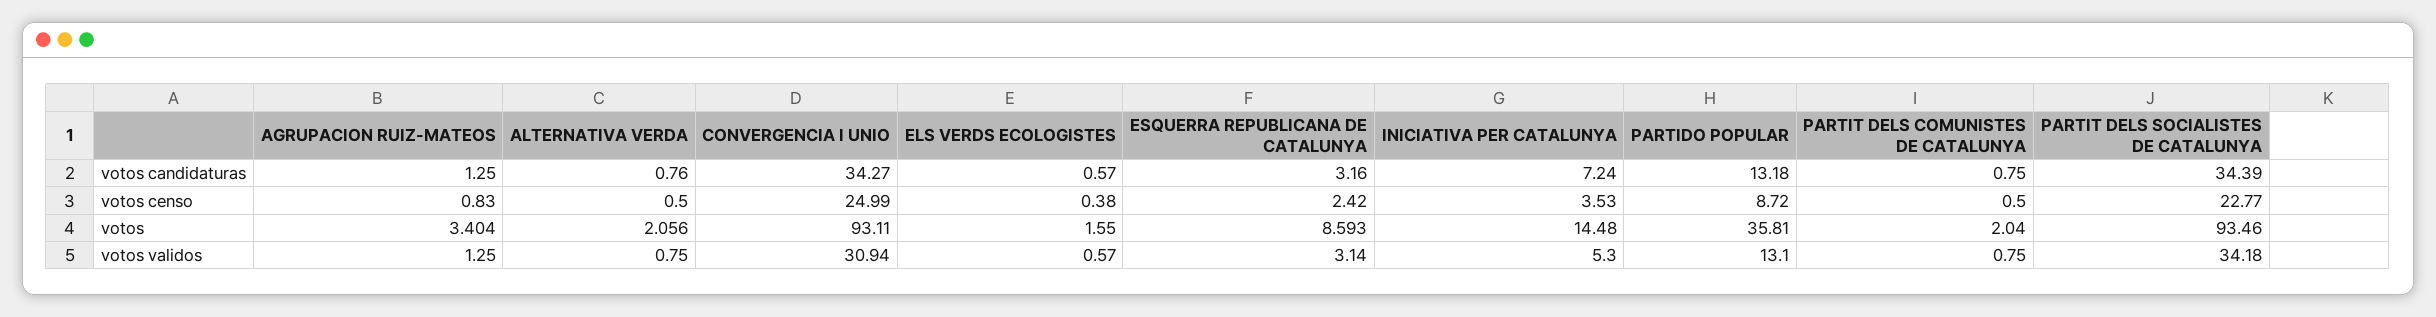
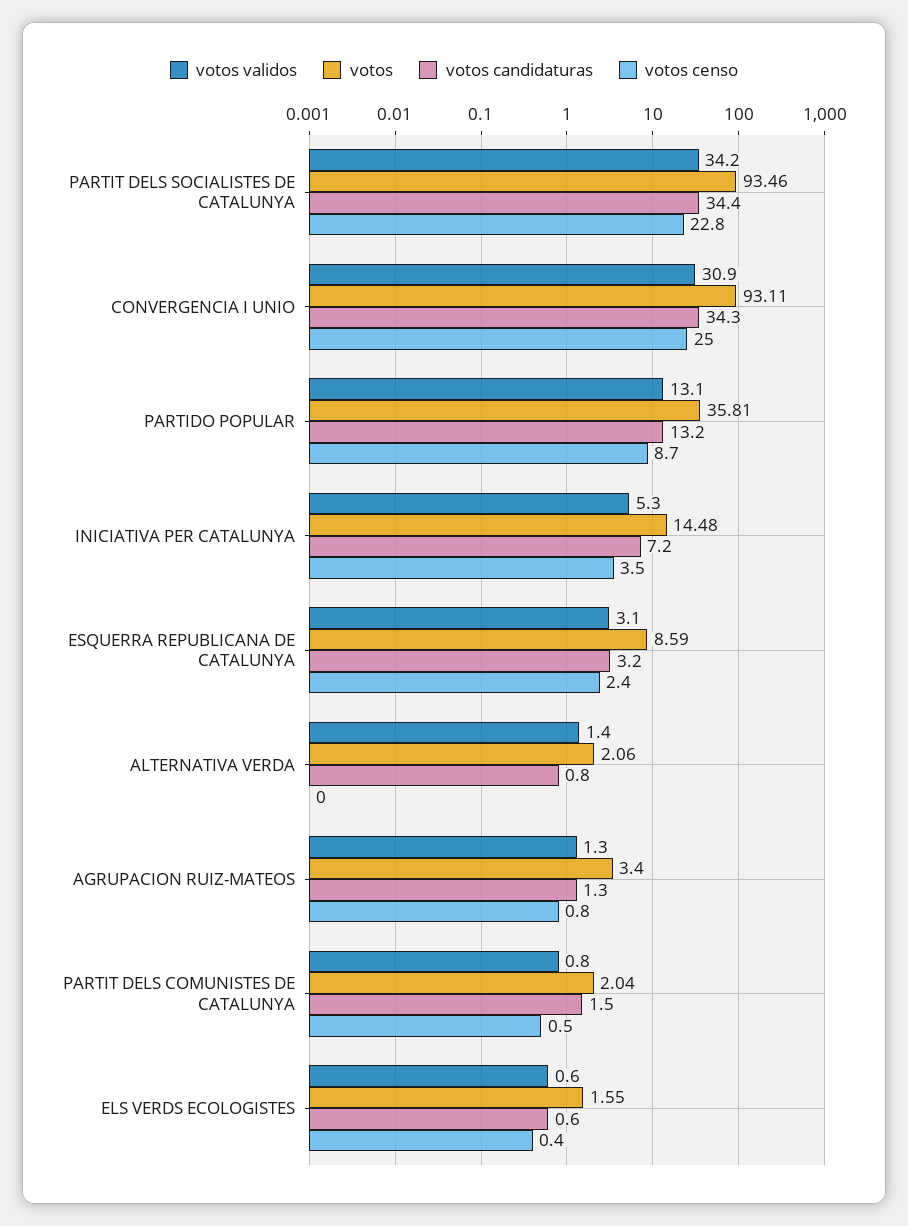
votos candidaturas, PARTIT DELS COMUNISTES DE CATALUNYA: 0.75 -> 1.5
votos censo, ALTERNATIVA VERDA: 0.5 -> 0
votos validos, ALTERNATIVA VERDA: 0.75 -> 1.4

